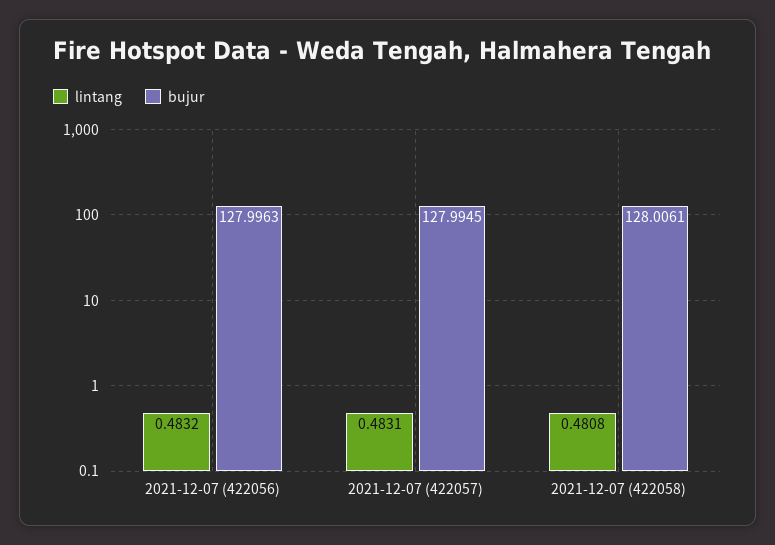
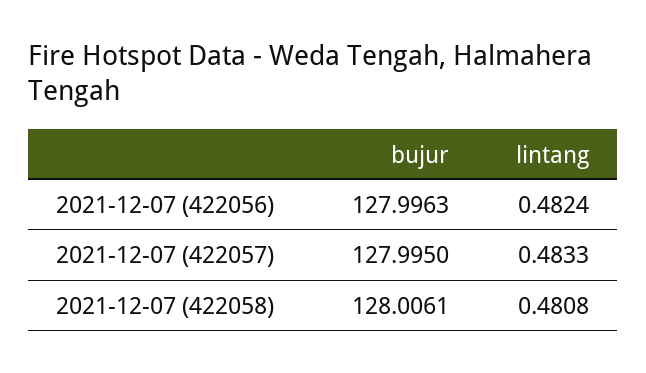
lintang, 2021-12-07 (422056): 0.4832 -> 0.4824
lintang, 2021-12-07 (422057): 0.4831 -> 0.4833
bujur, 2021-12-07 (422057): 127.9945 -> 127.995

